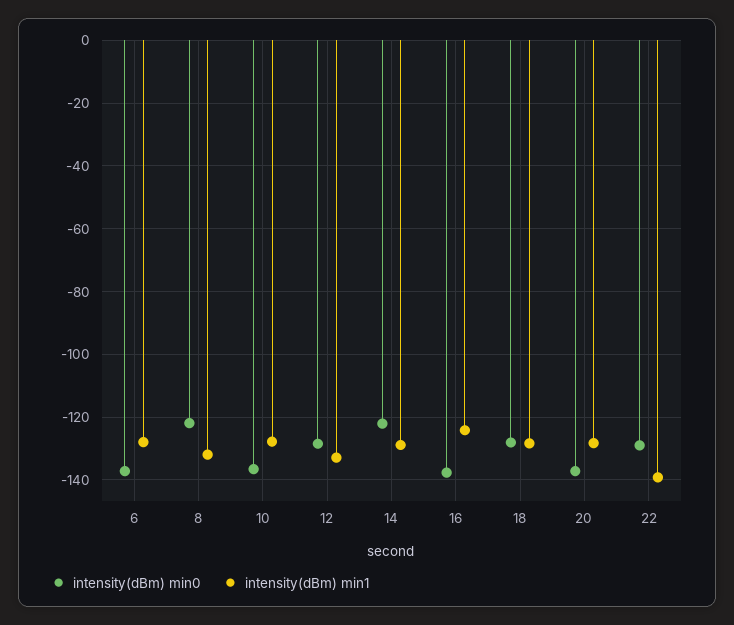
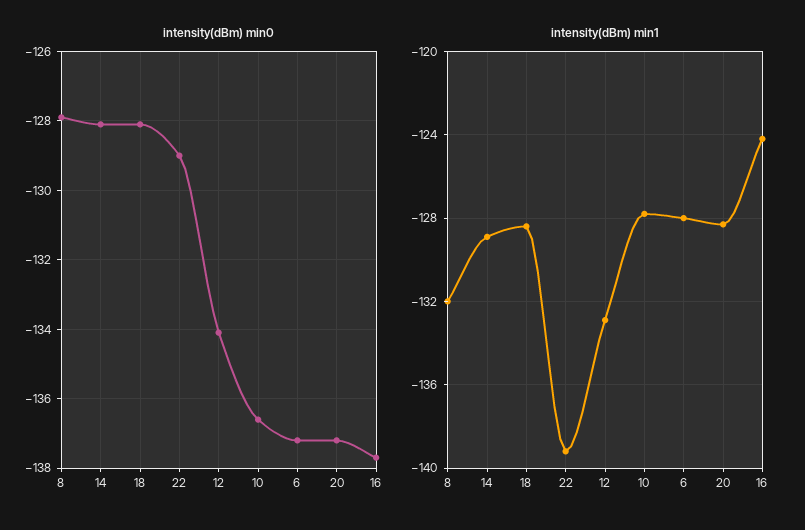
intensity(dBm) min0, 8: -122 -> -128
intensity(dBm) min0, 12: -128 -> -134
intensity(dBm) min0, 14: -122 -> -128

